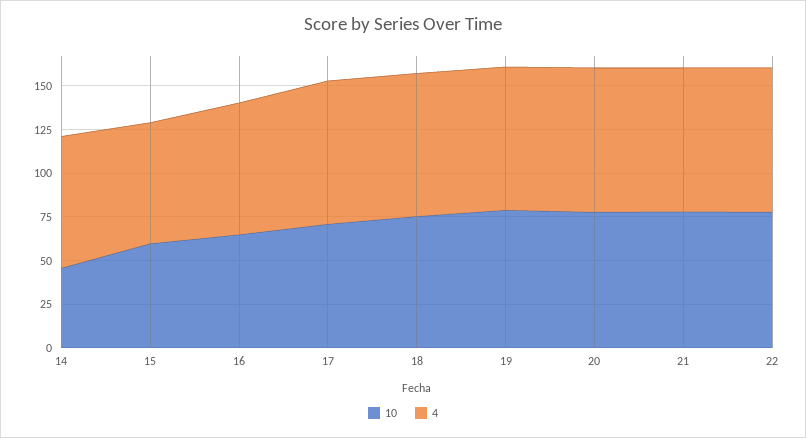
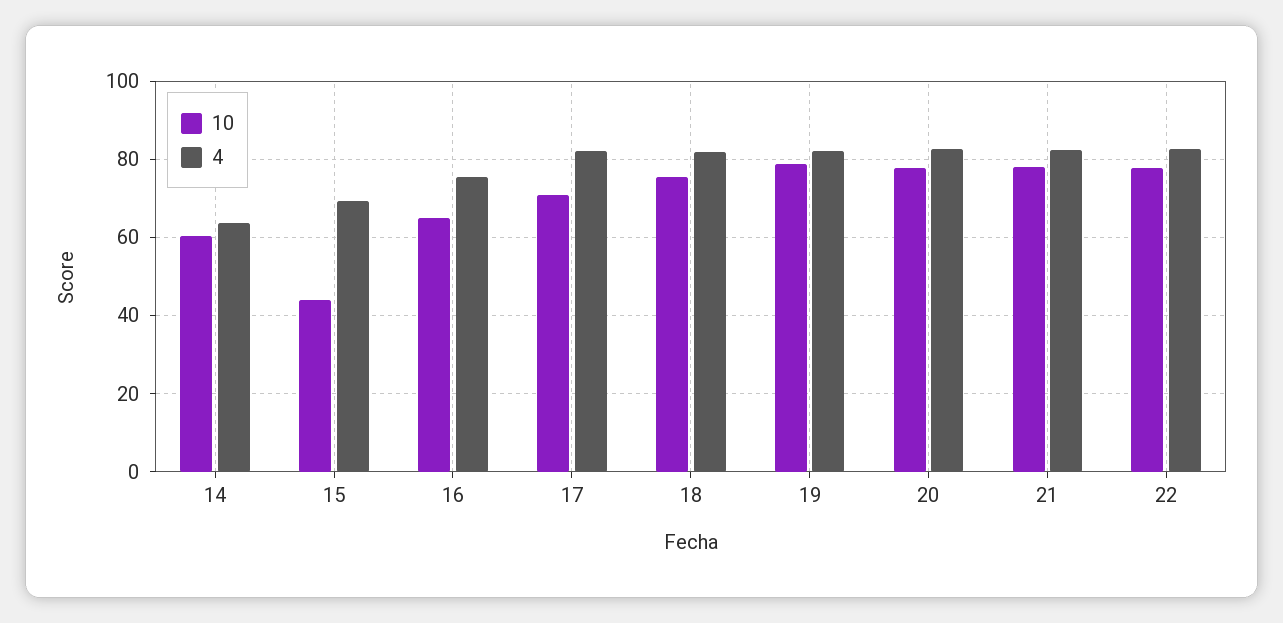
10, 14: 45 -> 60
4, 14: 75 -> 64
10, 15: 60 -> 44

